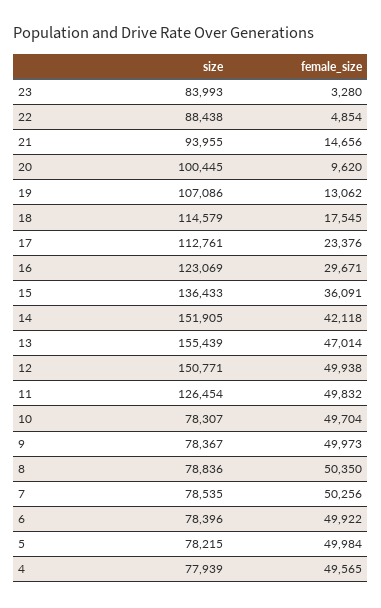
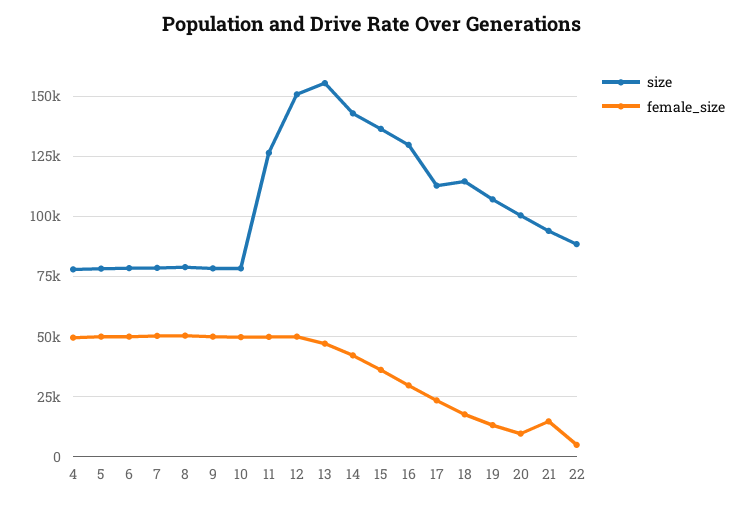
size, 23: 83993 -> none
female_size, 23: 3280 -> none
size, 16: 123069 -> 130000
size, 14: 151905 -> 142500

